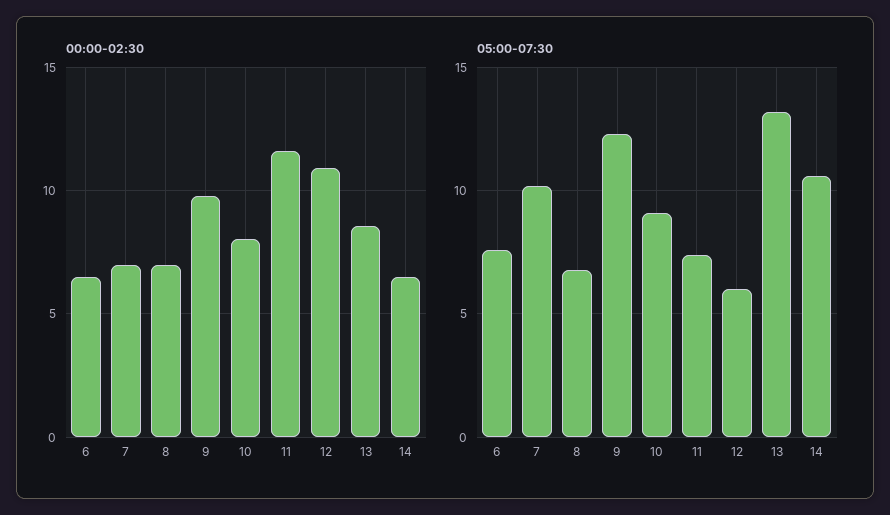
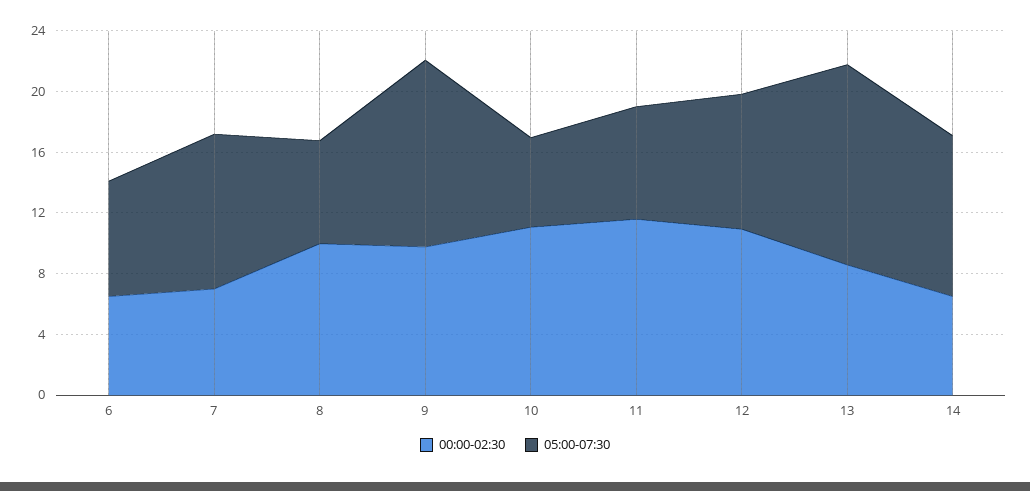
00:00-02:30, 8: 7 -> 10
00:00-02:30, 10: 8 -> 11
05:00-07:30, 10: 9 -> 6
05:00-07:30, 12: 6 -> 9

